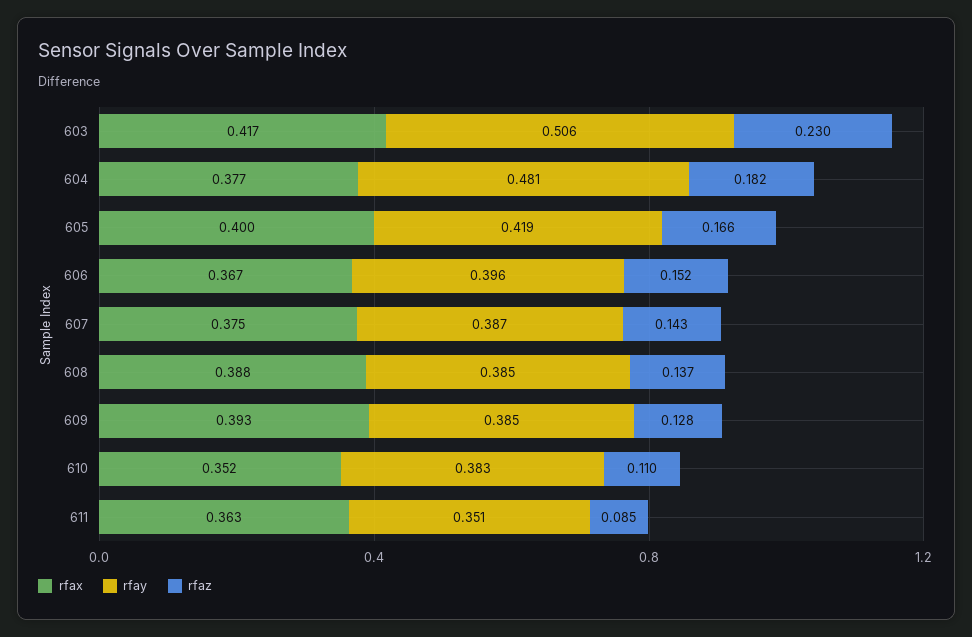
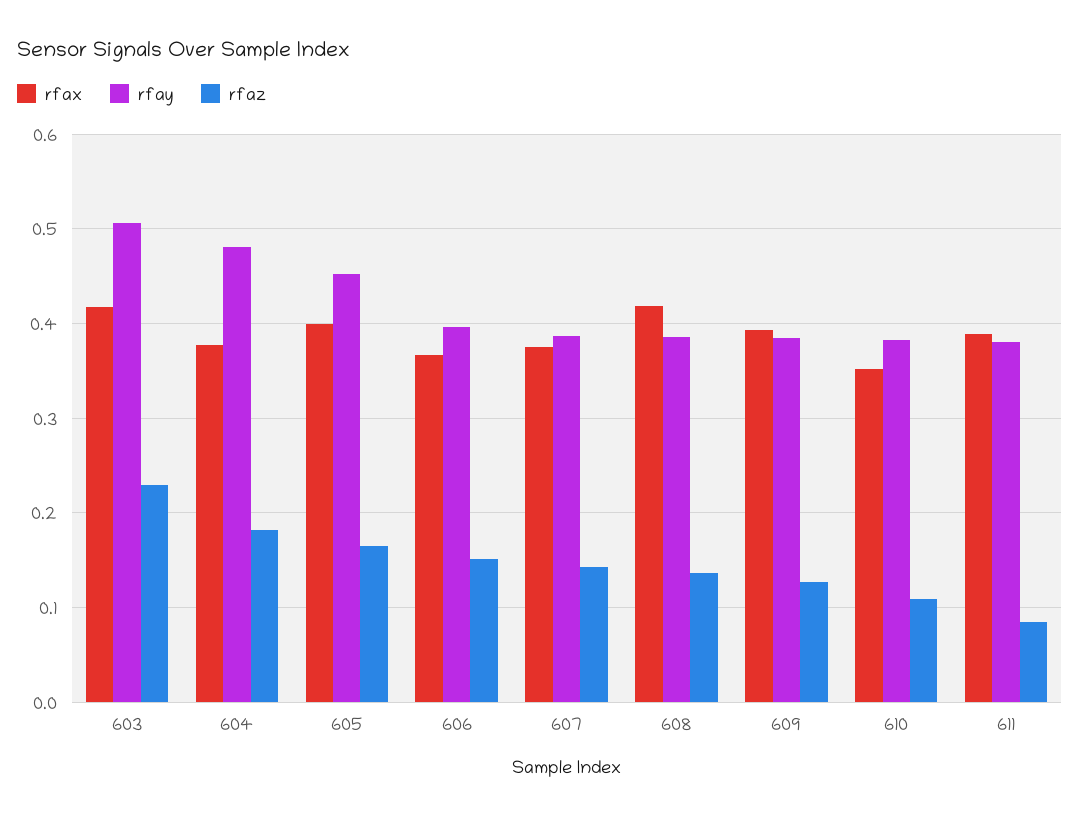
rfay, 605: 0.419 -> 0.45
rfax, 608: 0.388 -> 0.42
rfax, 611: 0.363 -> 0.39
rfay, 611: 0.351 -> 0.38

